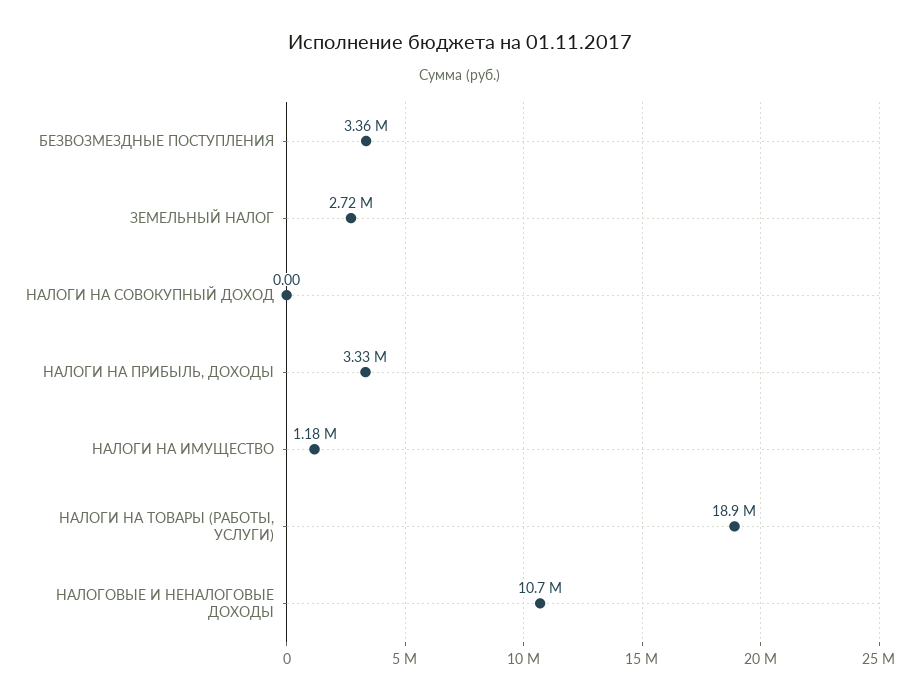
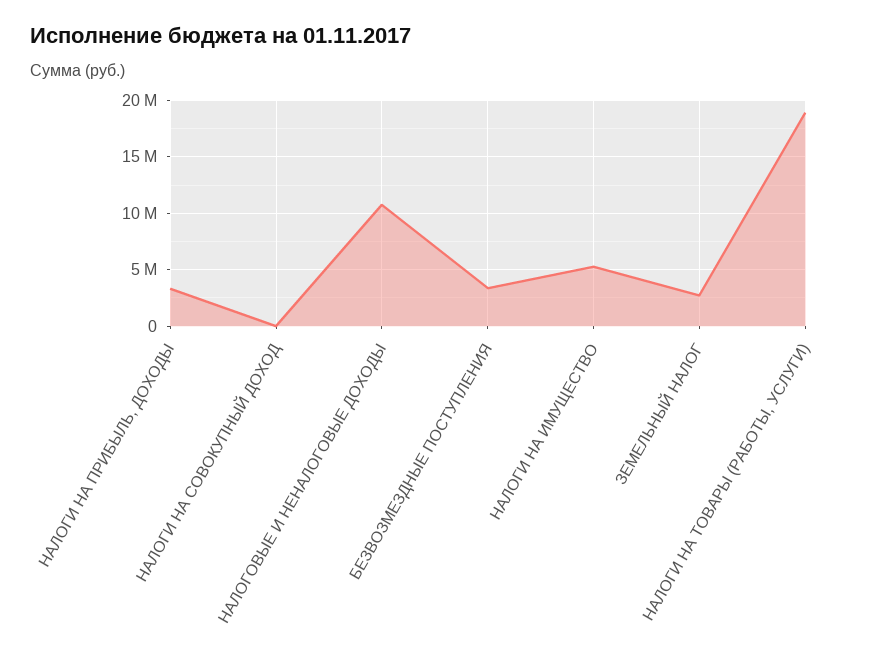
НАЛОГИ НА ИМУЩЕСТВО: 1180000 -> 5000000

